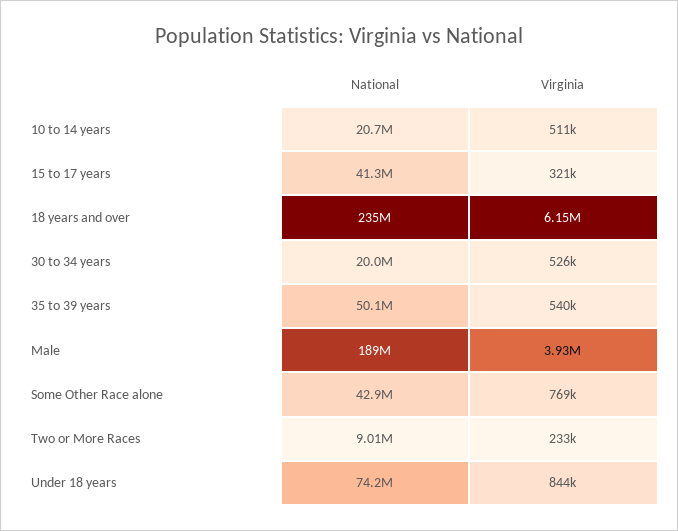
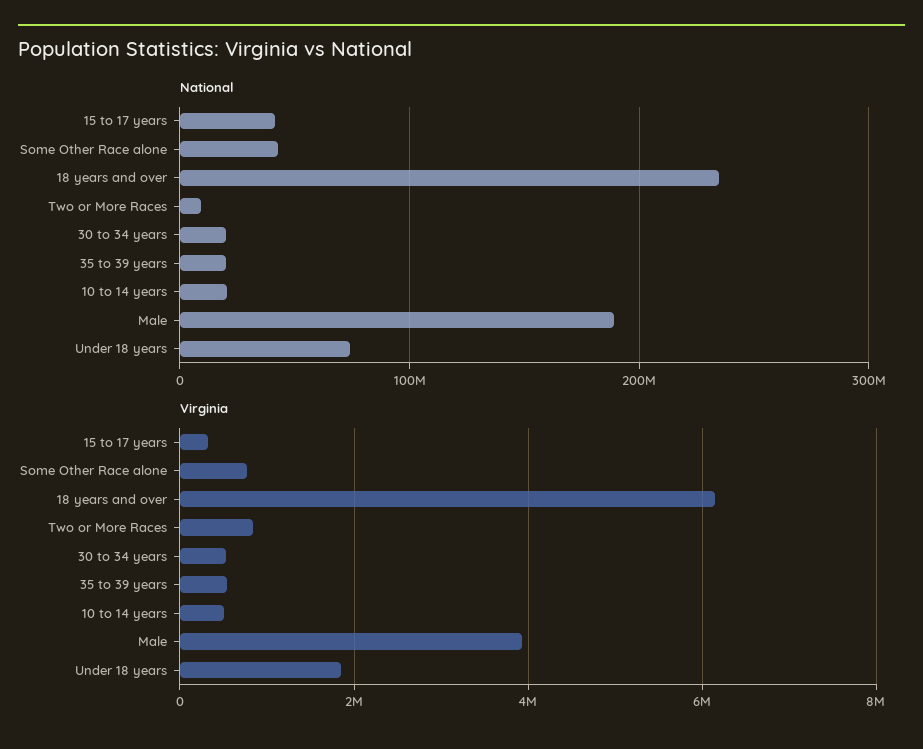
National, 35 to 39 years: 50100000 -> 20000000
Virginia, Two or More Races: 233000 -> 800000
Virginia, Under 18 years: 844000 -> 1800000

